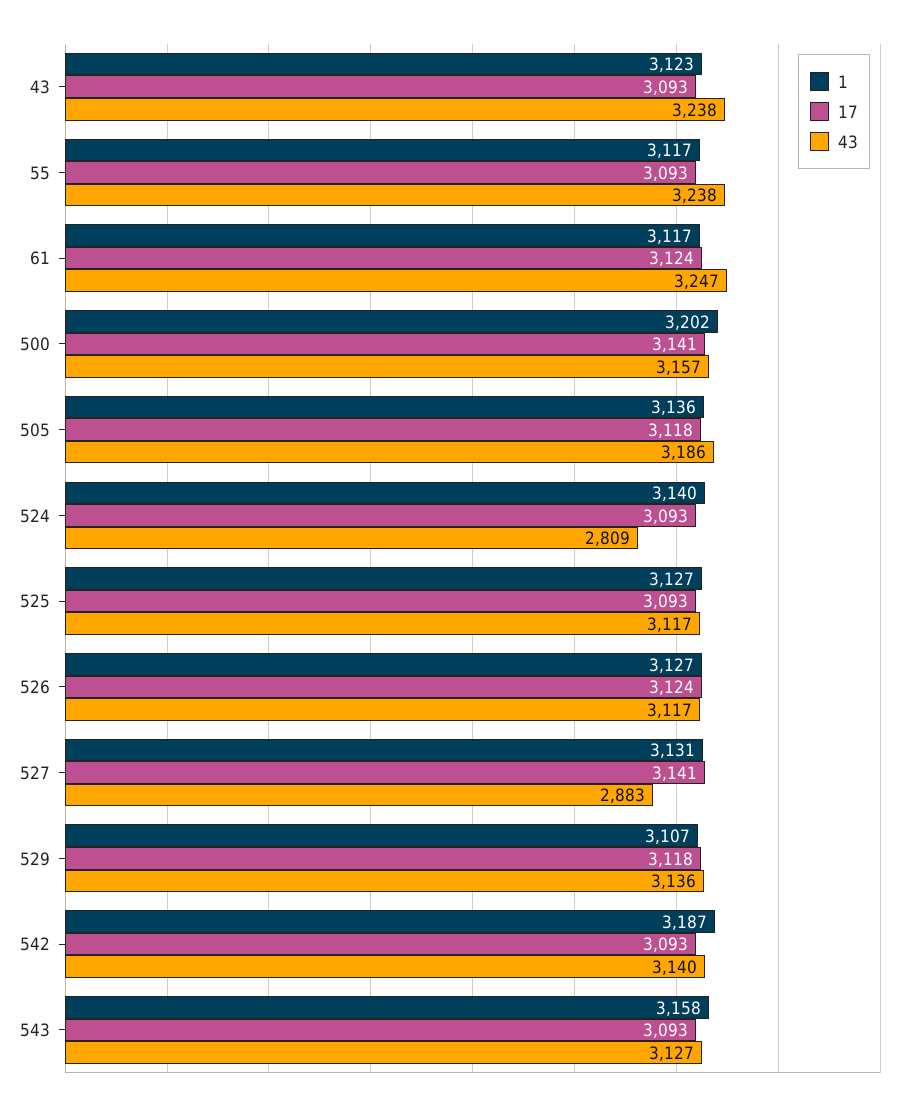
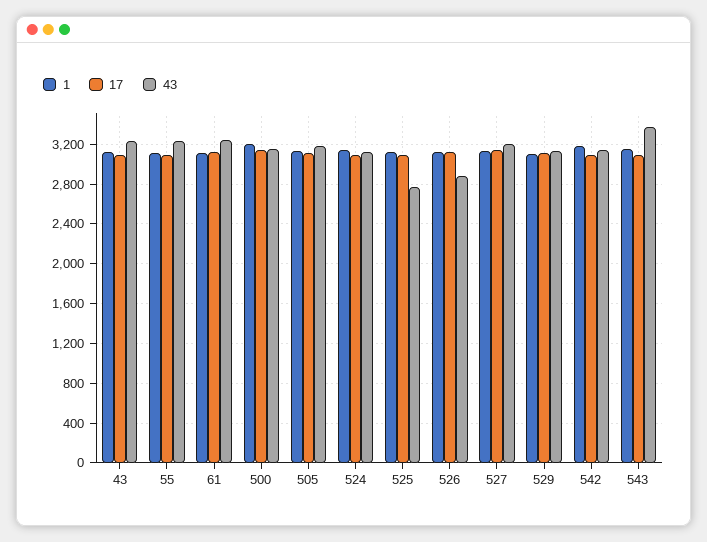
43, 524: 2809 -> 3100
43, 525: 3117 -> 2800
43, 526: 3117 -> 2900
43, 527: 2883 -> 3200
43, 543: 3127 -> 3400

